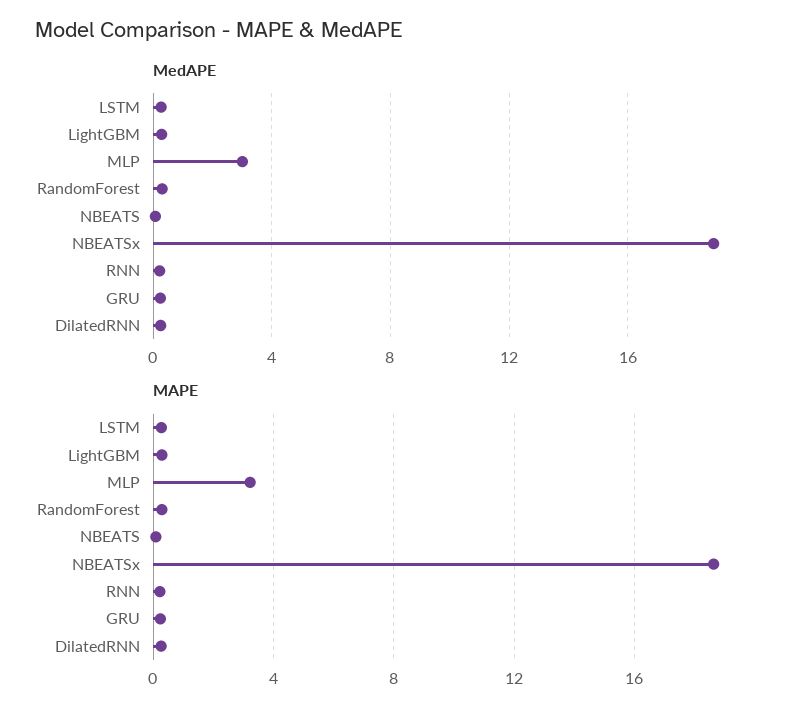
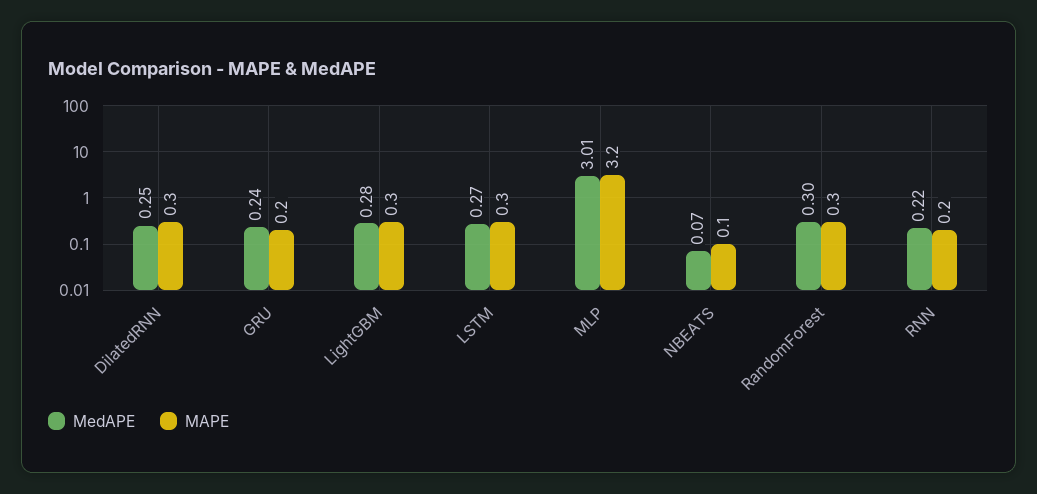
MedAPE, NBEATSx: 19 -> none
MAPE, NBEATSx: 18.5 -> none

